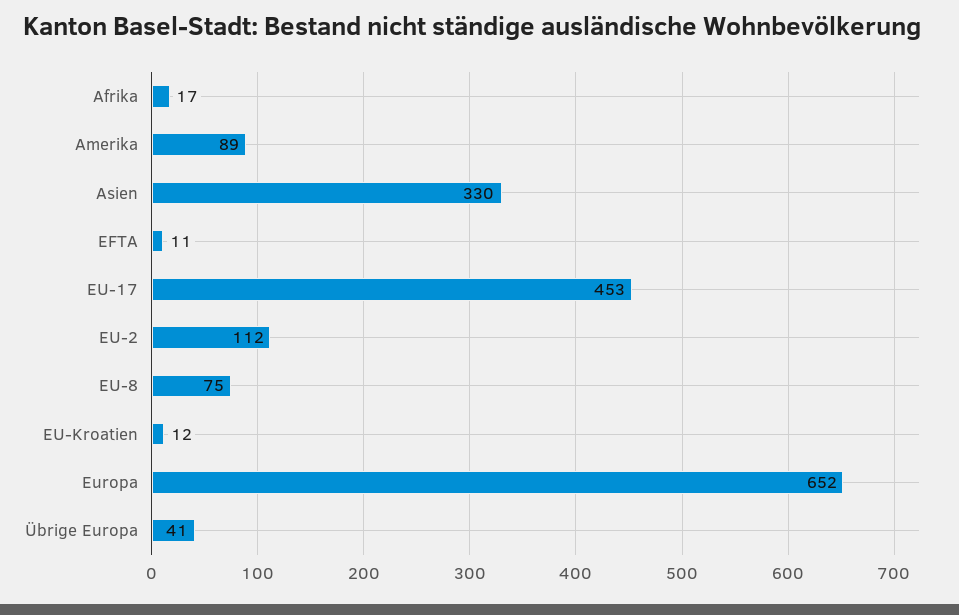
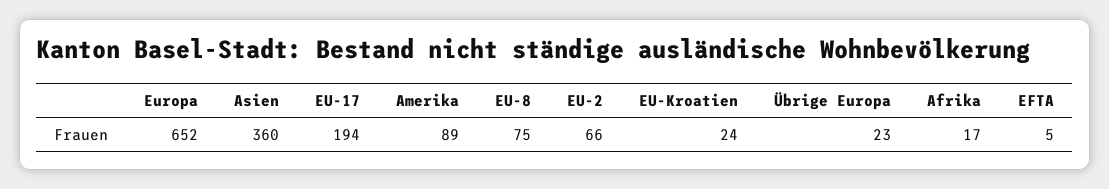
Asien: 330 -> 360
EFTA: 11 -> 5
EU-17: 453 -> 194
EU-2: 112 -> 66
EU-Kroatien: 12 -> 24
Übrige Europa: 41 -> 23

